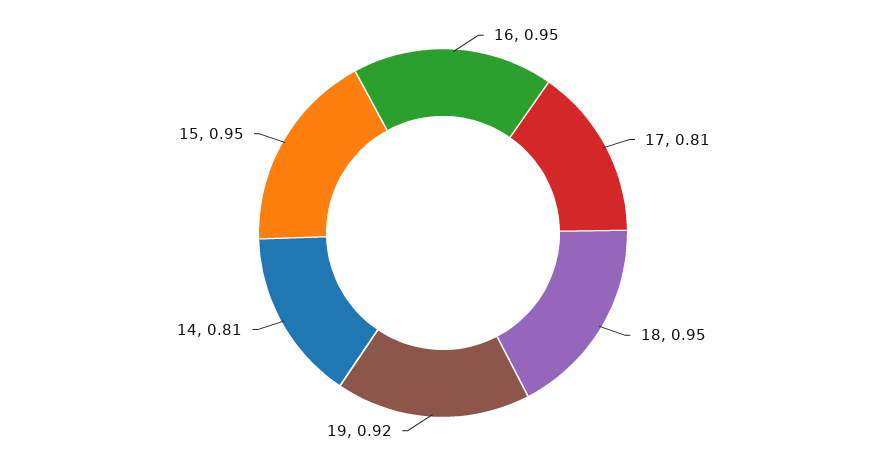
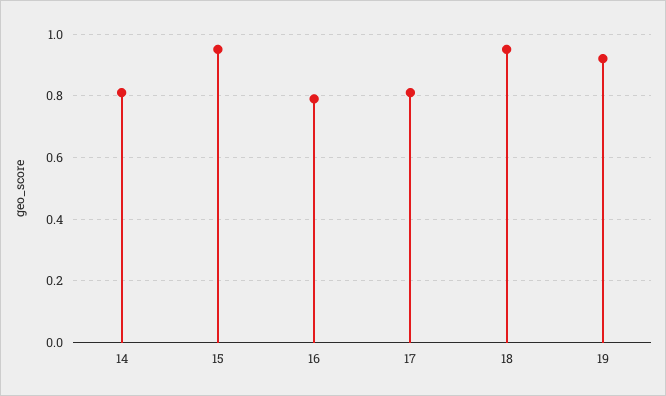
16: 0.95 -> 0.8

